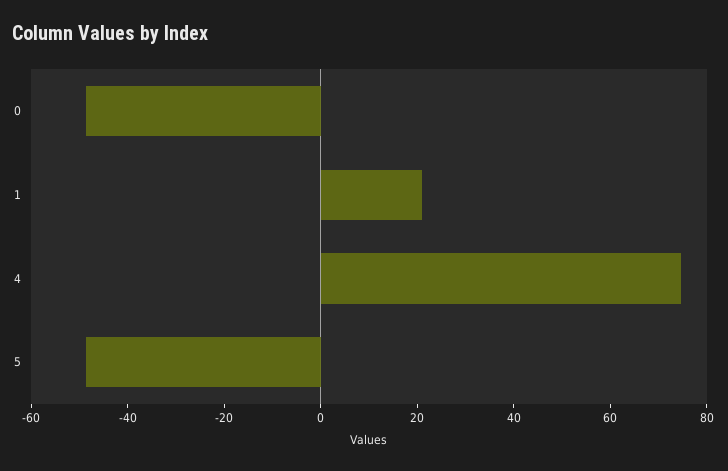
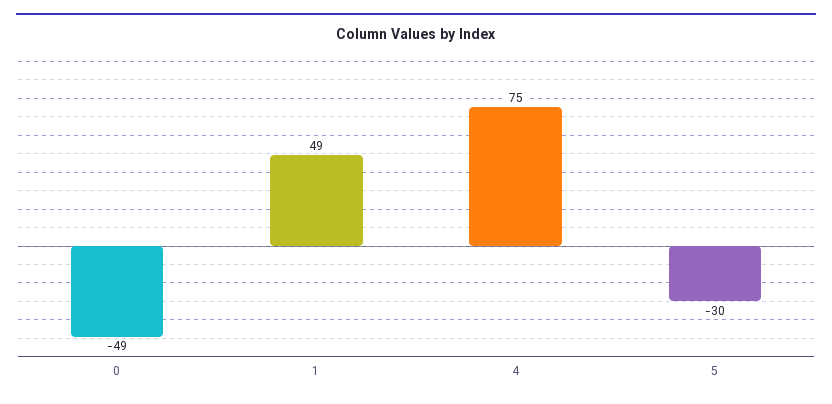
1: 20 -> 49
5: -50 -> -30

